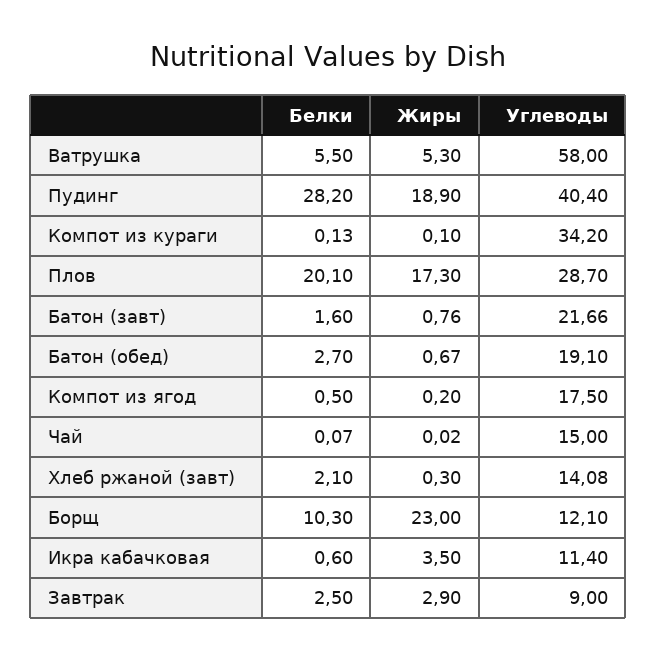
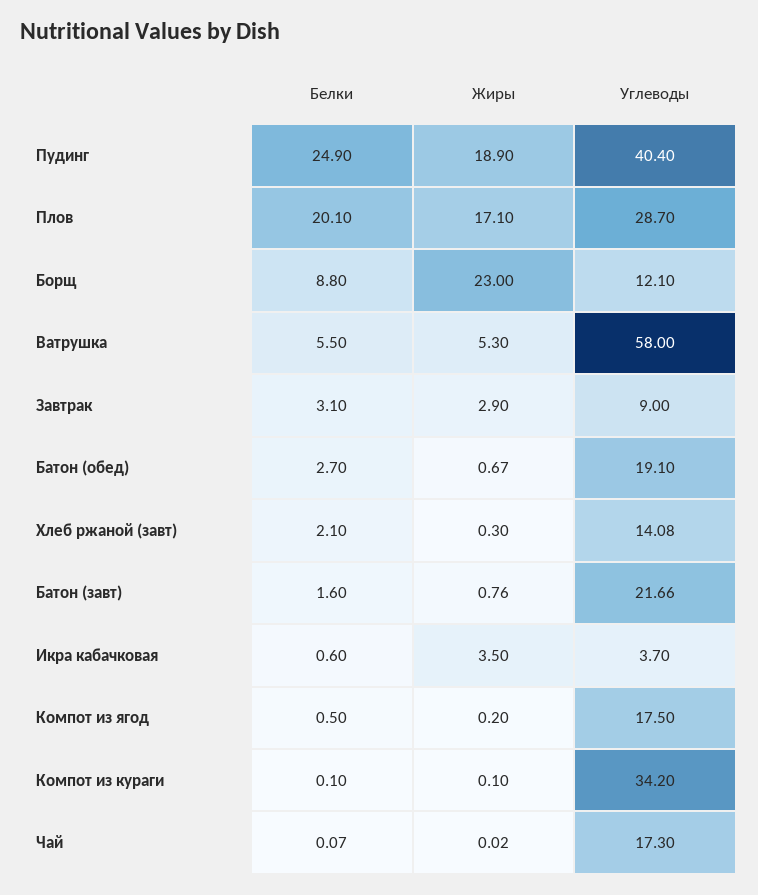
Белки, Пудинг: 28.2 -> 24.9
Белки, Компот из кураги: 0.13 -> 0.1
Жиры, Плов: 17.3 -> 17.1
Углеводы, Чай: 15 -> 17.3
Белки, Борщ: 10.3 -> 8.8
Углеводы, Икра кабачковая: 11.4 -> 3.7
Белки, Завтрак: 2.5 -> 3.1

